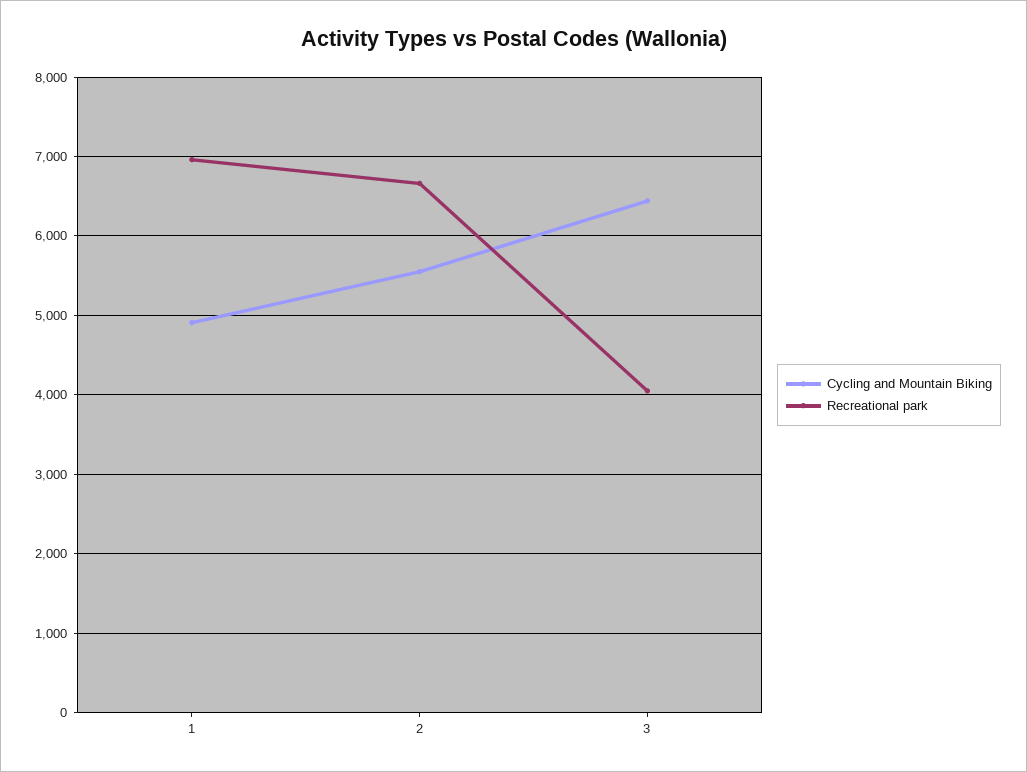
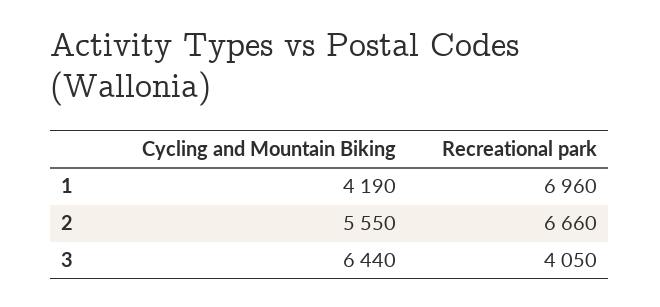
Cycling and Mountain Biking, 1: 4900 -> 4190

